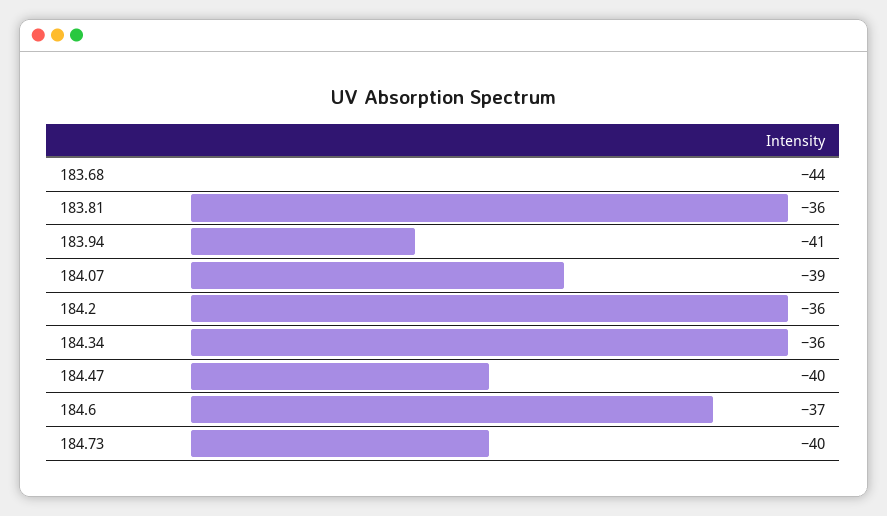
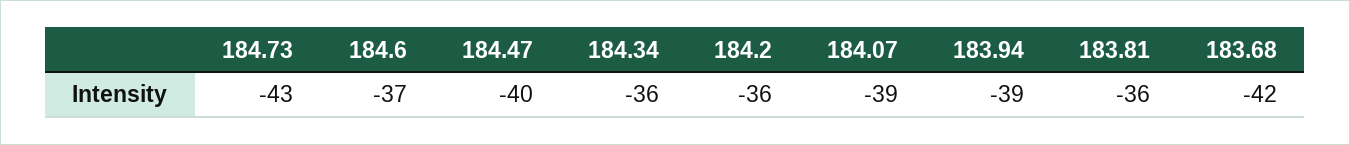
183.68: -44 -> -42
183.94: -41 -> -39
184.73: -40 -> -43

